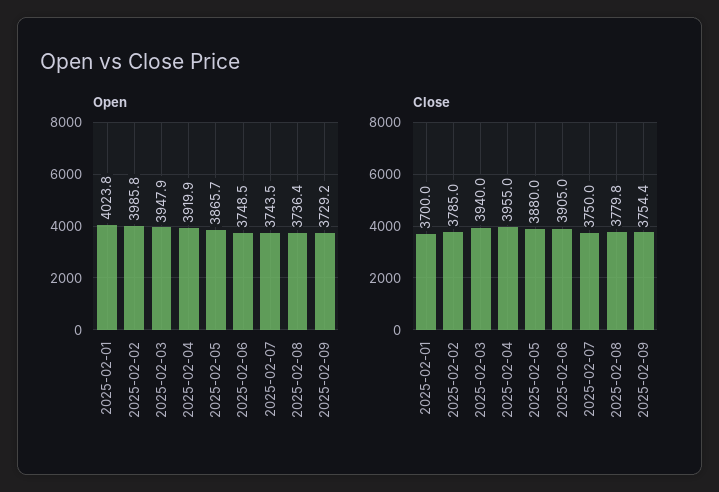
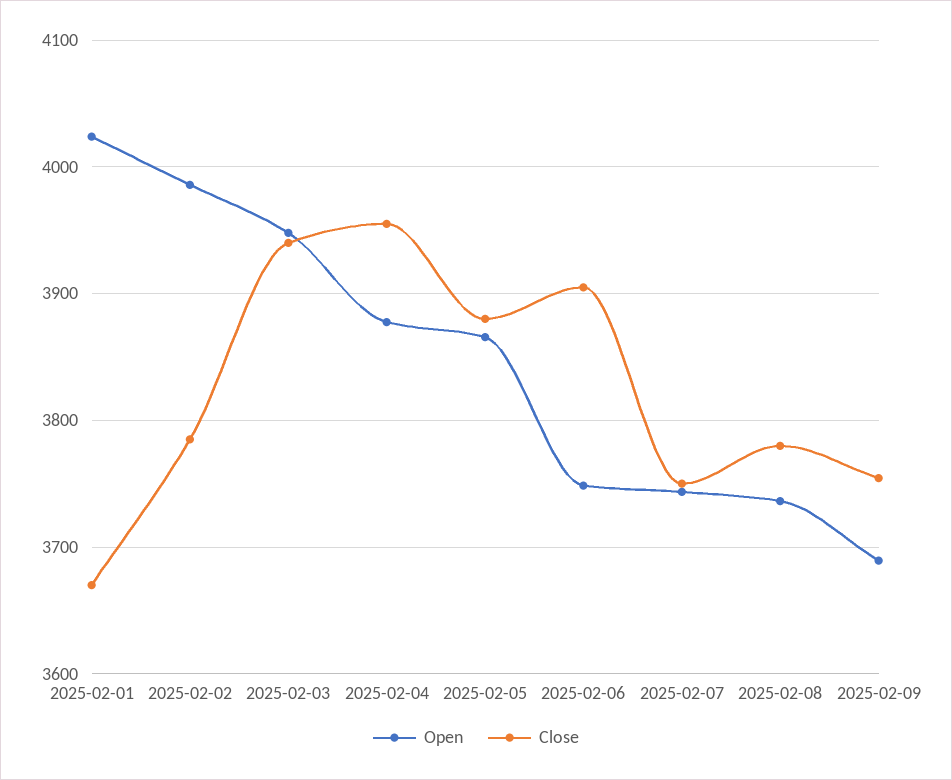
Open, 2025-02-04: 3919.9 -> 3880
Open, 2025-02-09: 3729.2 -> 3690
Close, 2025-02-01: 3700 -> 3670

